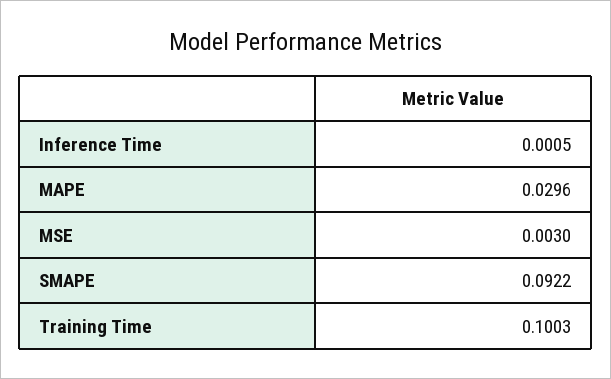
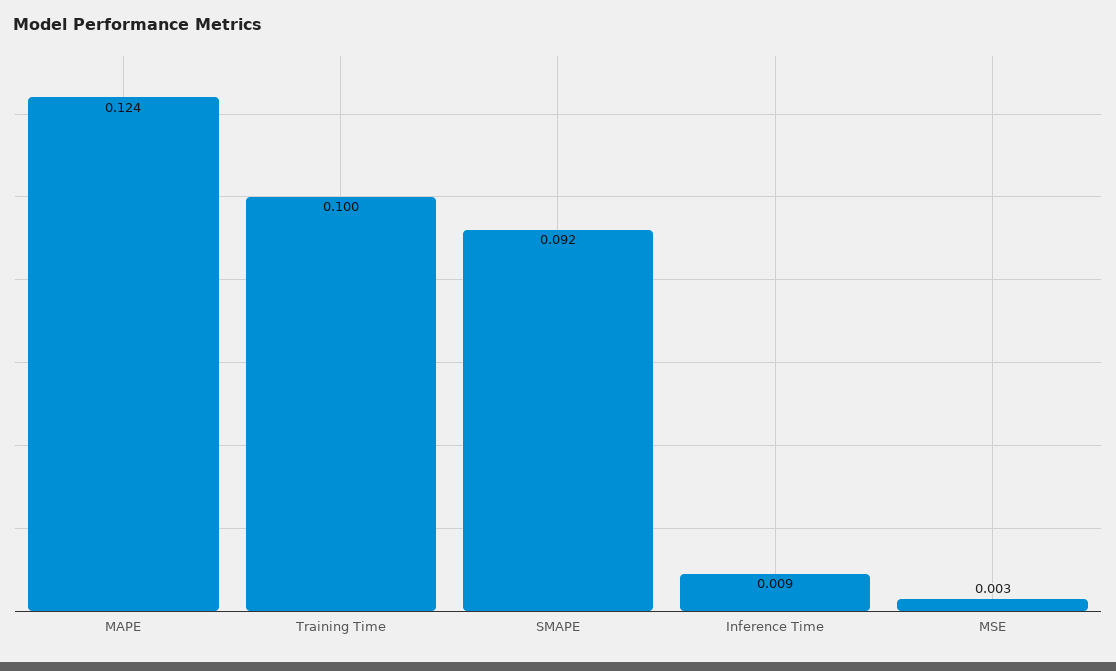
Inference Time: 0.0005 -> 0.009
MAPE: 0.0296 -> 0.124

